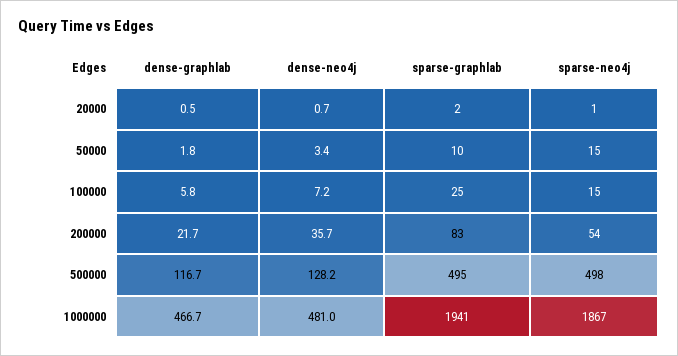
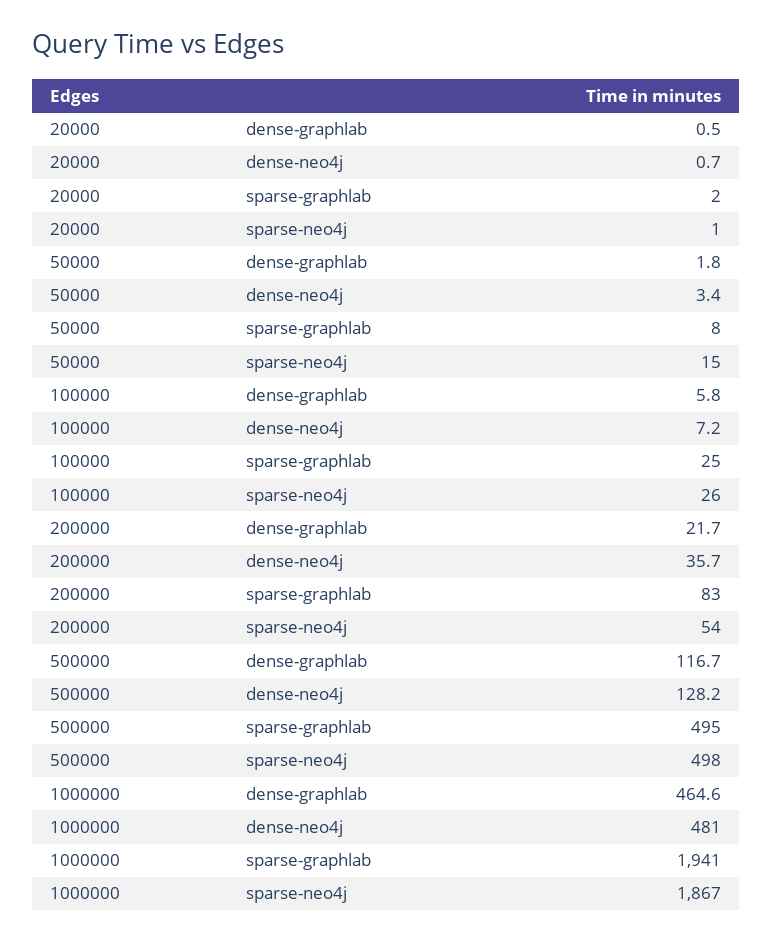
sparse-graphlab, 50000: 10 -> 8
sparse-neo4j, 100000: 15 -> 26
dense-graphlab, 1000000: 466.7 -> 464.6

